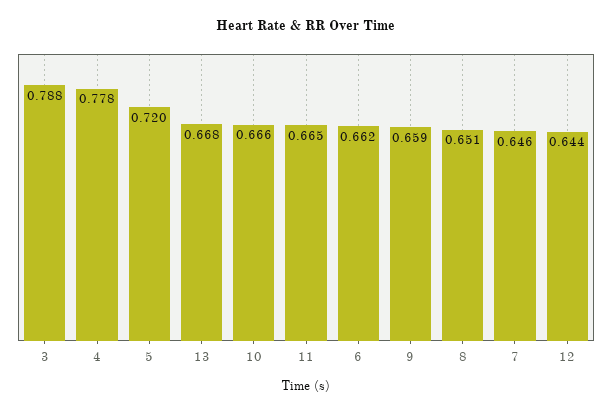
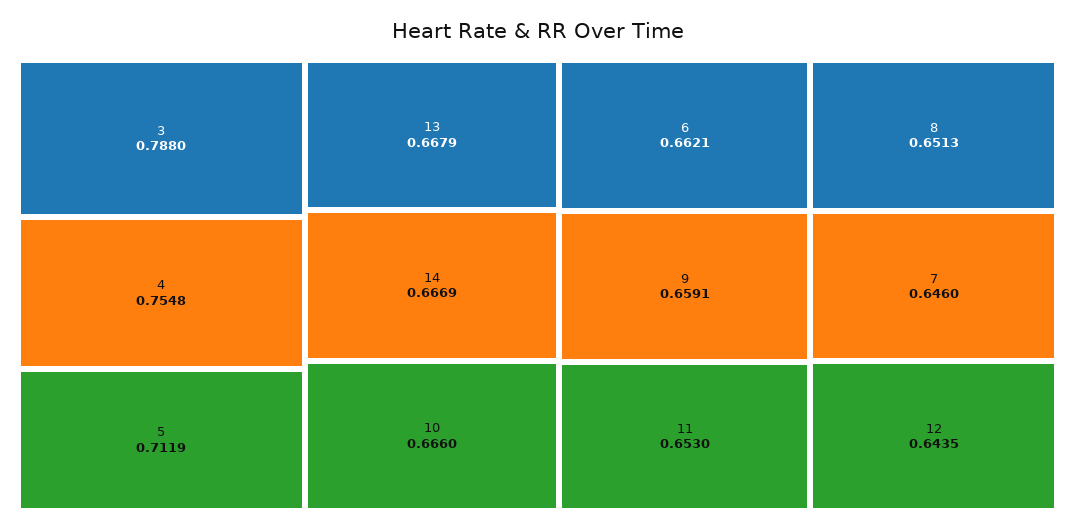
4: 0.778 -> 0.7548
5: 0.72 -> 0.7119
11: 0.665 -> 0.653
14: none -> 0.6669

